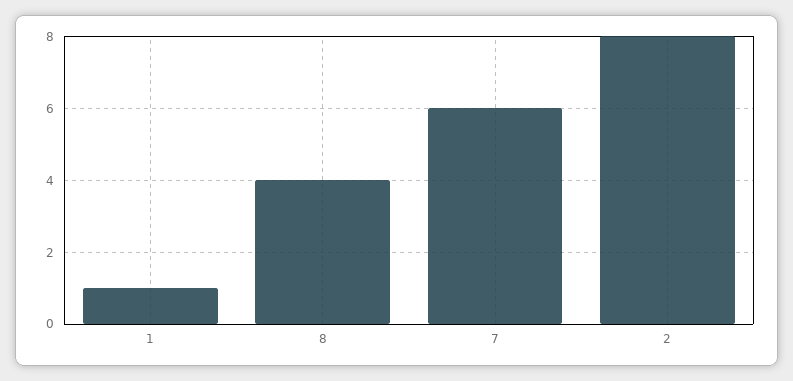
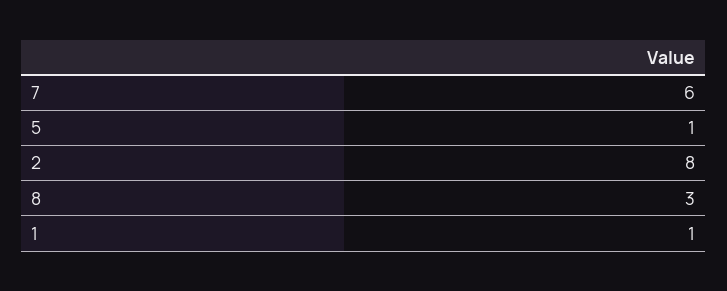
8: 4 -> 3
5: none -> 1

